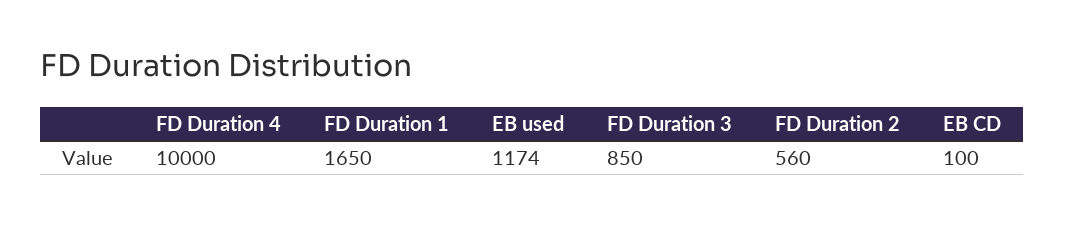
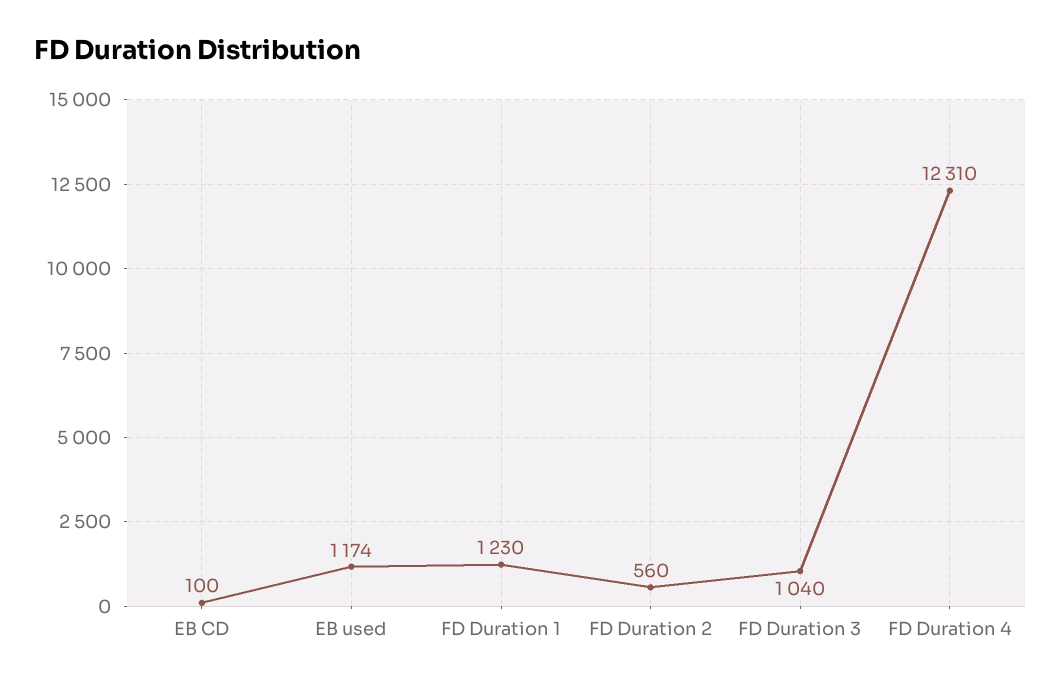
FD Duration 4: 10000 -> 12310
FD Duration 1: 1650 -> 1230
FD Duration 3: 850 -> 1040

